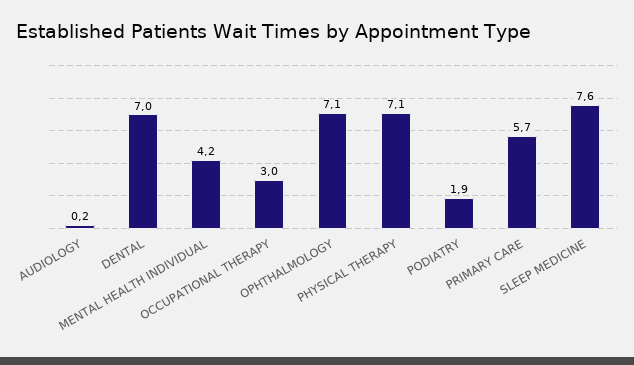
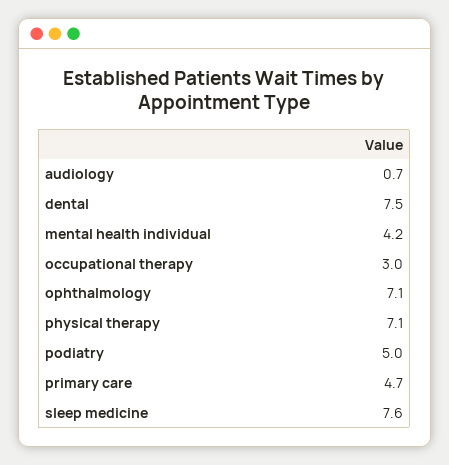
AUDIOLOGY: 0.2 -> 0.7
DENTAL: 7 -> 7.5
PODIATRY: 1.9 -> 5
PRIMARY CARE: 5.7 -> 4.7

